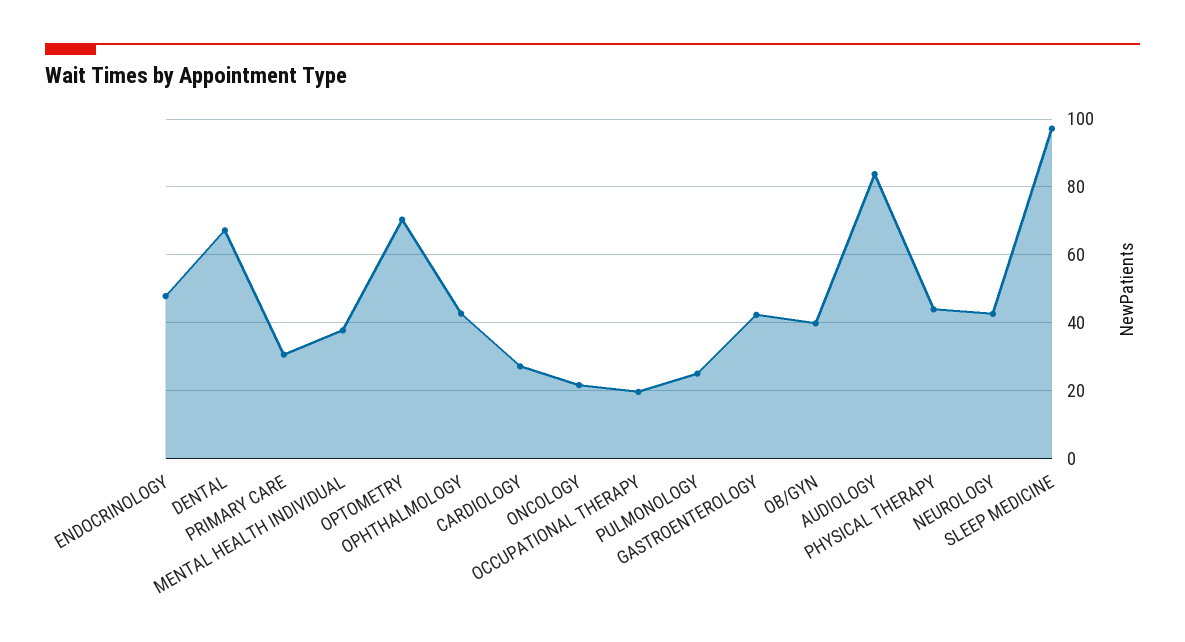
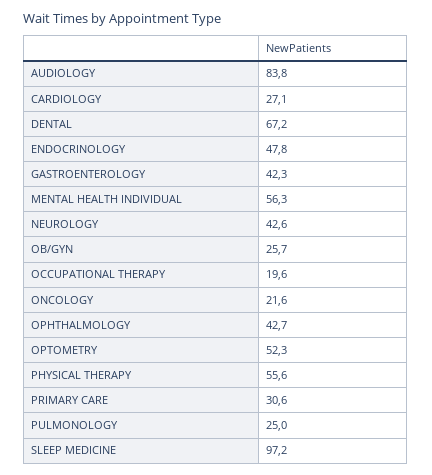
MENTAL HEALTH INDIVIDUAL: 38 -> 56.3
OPTOMETRY: 70 -> 52.3
OB/GYN: 40 -> 25.7
PHYSICAL THERAPY: 44 -> 55.6

